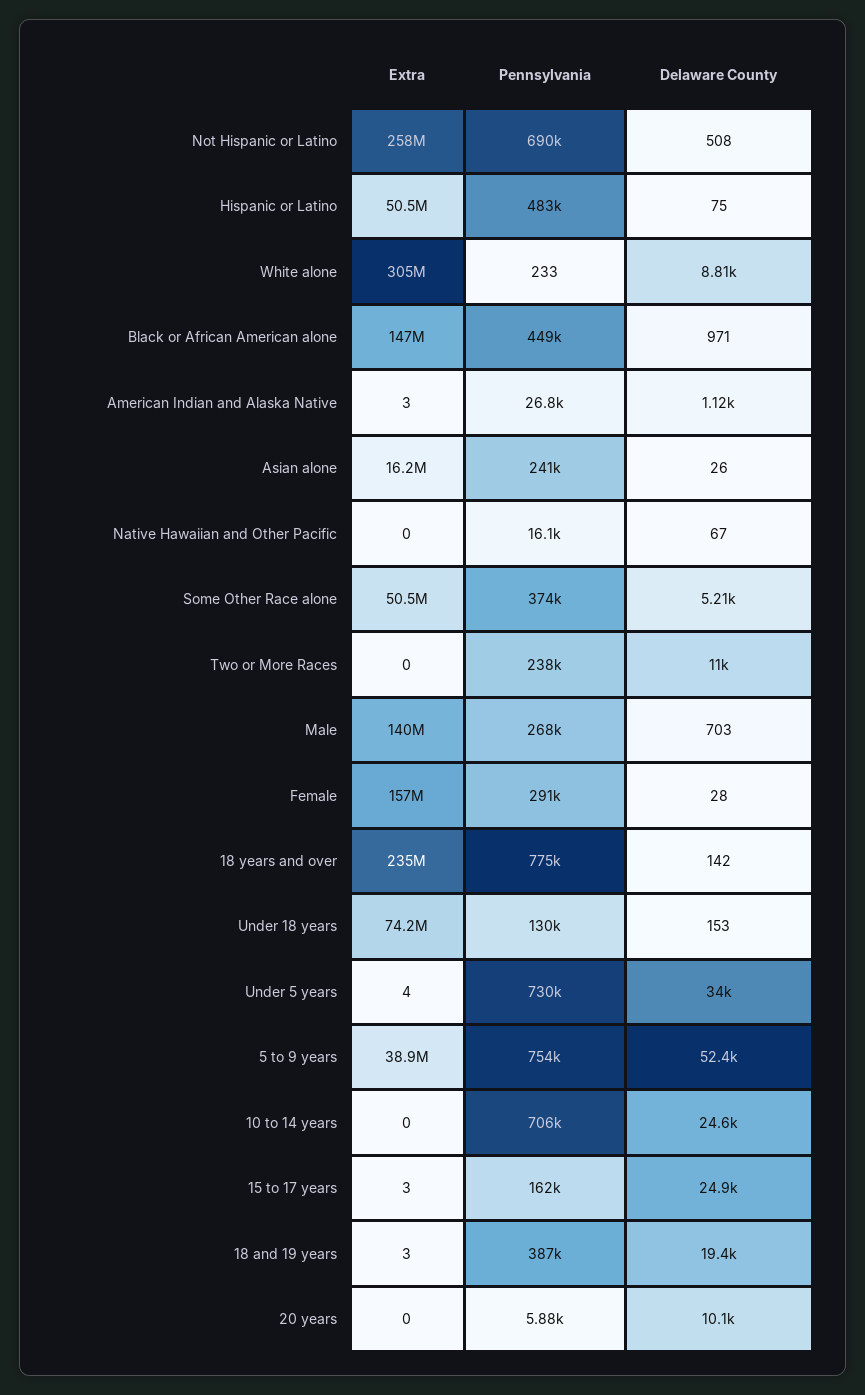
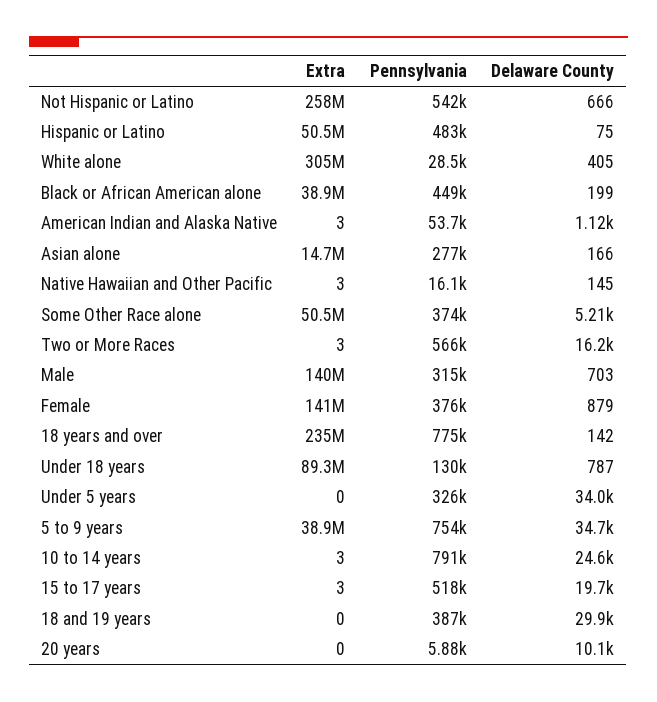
Pennsylvania, Not Hispanic or Latino: 690000 -> 542000
Delaware County, Not Hispanic or Latino: 508 -> 666
Pennsylvania, White alone: 233 -> 28500
Delaware County, White alone: 8810 -> 405
Extra, Black or African American alone: 147000000 -> 38900000
Delaware County, Black or African American alone: 971 -> 199
Pennsylvania, American Indian and Alaska Native: 26800 -> 53700
Extra, Asian alone: 16200000 -> 14700000
Pennsylvania, Asian alone: 241000 -> 277000
Delaware County, Asian alone: 26 -> 166
Extra, Native Hawaiian and Other Pacific: 0 -> 3
Delaware County, Native Hawaiian and Other Pacific: 67 -> 145
Extra, Two or More Races: 0 -> 3
Pennsylvania, Two or More Races: 238000 -> 566000
Delaware County, Two or More Races: 11000 -> 16200
Pennsylvania, Male: 268000 -> 315000
Extra, Female: 157000000 -> 141000000
Pennsylvania, Female: 291000 -> 376000
Delaware County, Female: 28 -> 879
Extra, Under 18 years: 74200000 -> 89300000
Delaware County, Under 18 years: 153 -> 787
Extra, Under 5 years: 4 -> 0
Pennsylvania, Under 5 years: 730000 -> 326000
Delaware County, 5 to 9 years: 52400 -> 34700
Extra, 10 to 14 years: 0 -> 3
Pennsylvania, 10 to 14 years: 706000 -> 791000
Pennsylvania, 15 to 17 years: 162000 -> 518000
Delaware County, 15 to 17 years: 24900 -> 19700
Extra, 18 and 19 years: 3 -> 0
Delaware County, 18 and 19 years: 19400 -> 29900

